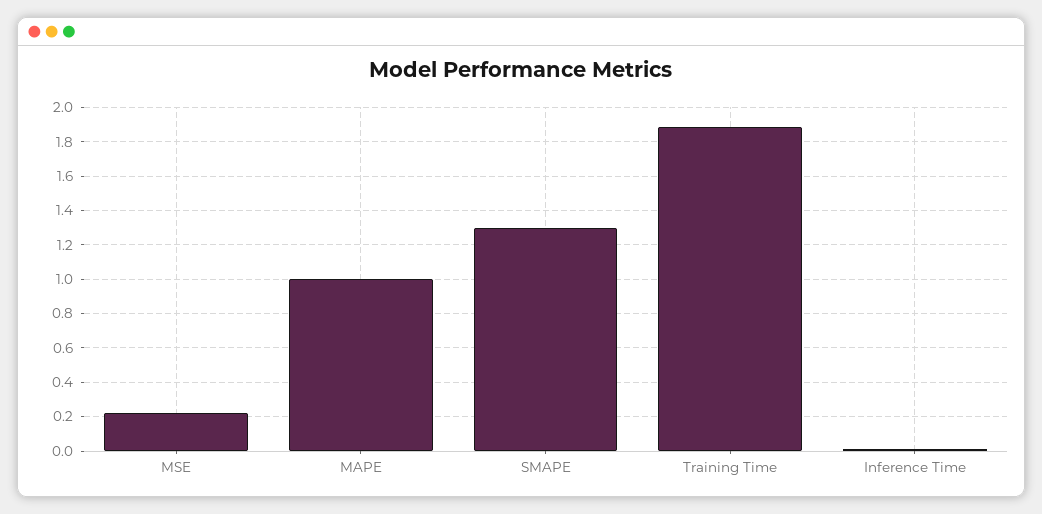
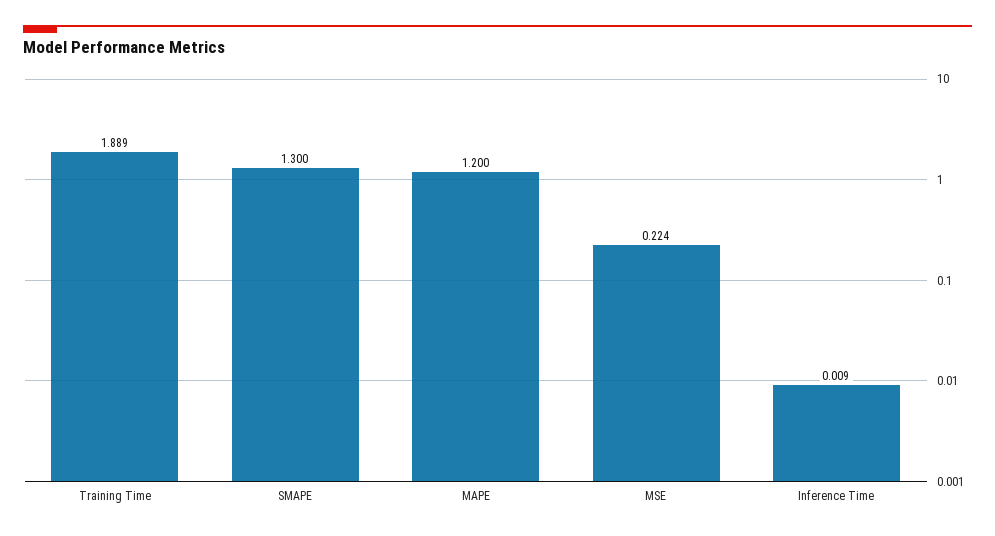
MAPE: 1 -> 1.2

